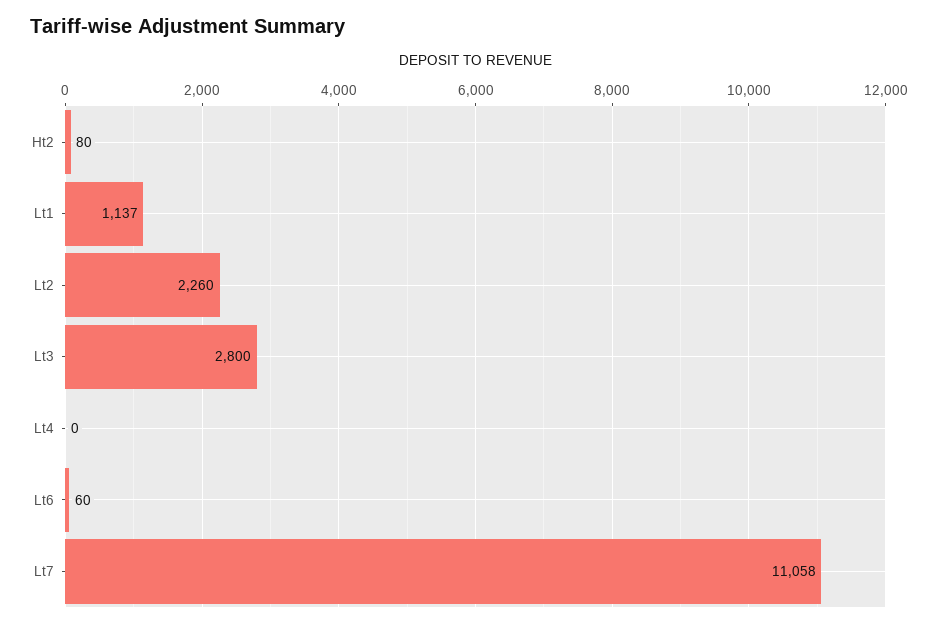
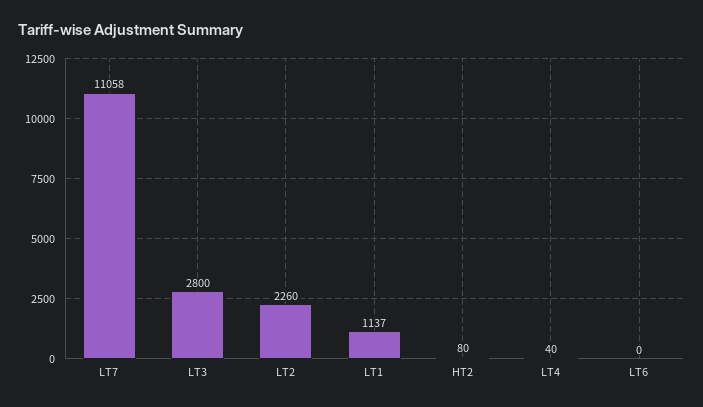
Lt4: 0 -> 40
Lt6: 60 -> 0

